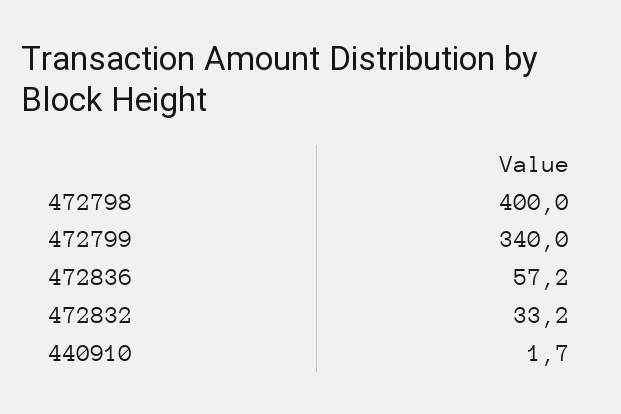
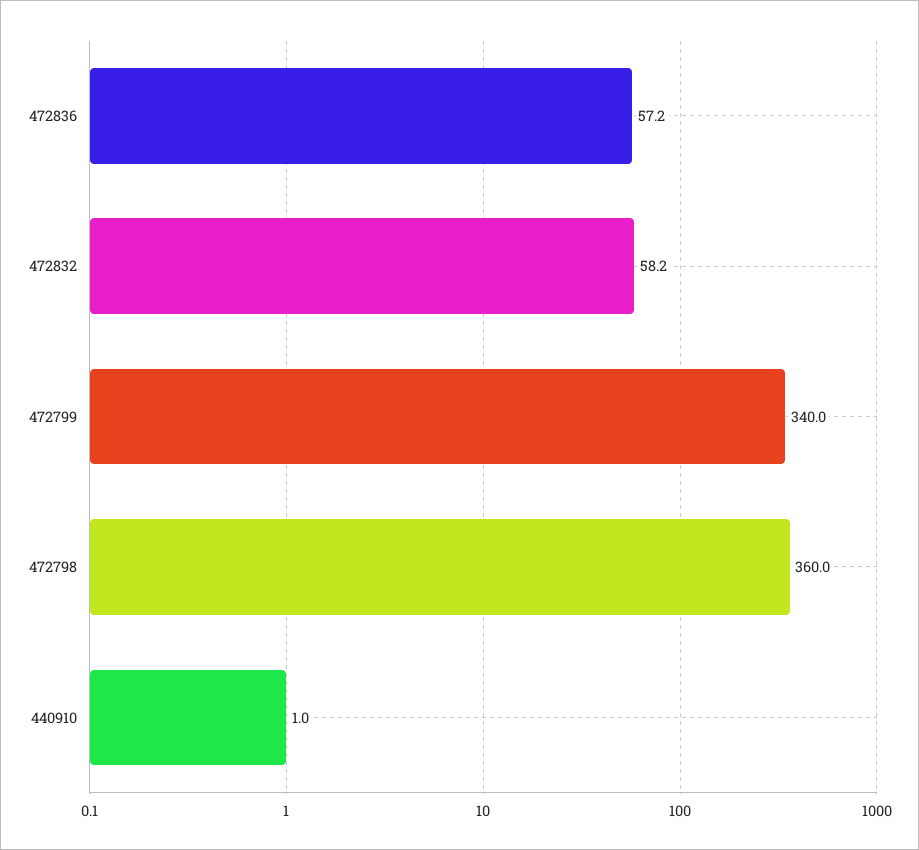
472798: 400 -> 360
472832: 33.2 -> 58.2
440910: 1.7 -> 1

